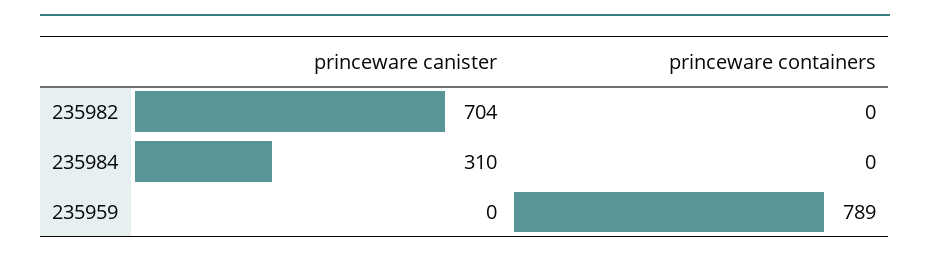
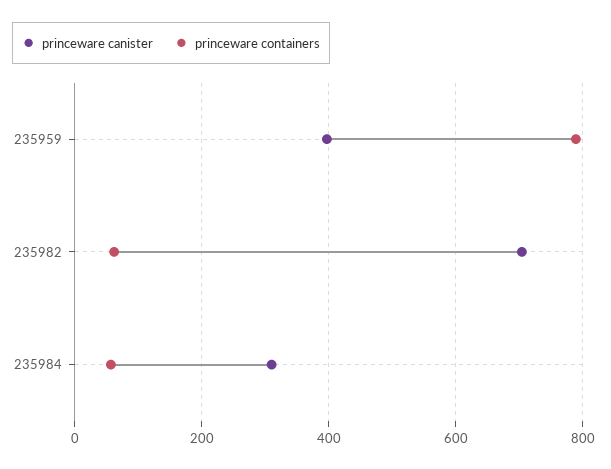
princeware containers, 235982: 0 -> 60
princeware containers, 235984: 0 -> 60
princeware canister, 235959: 0 -> 400

